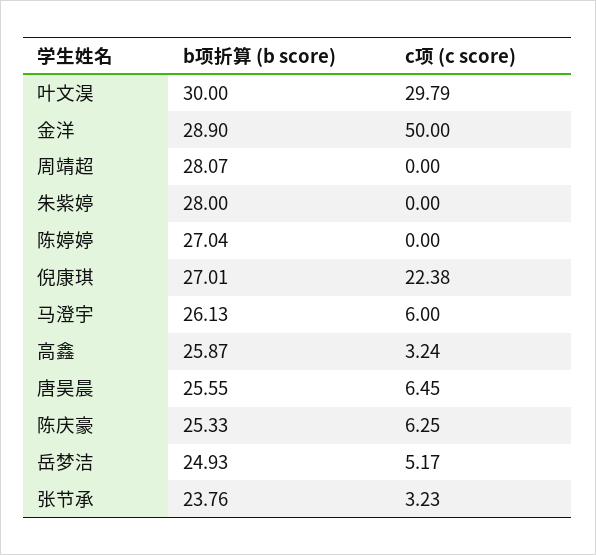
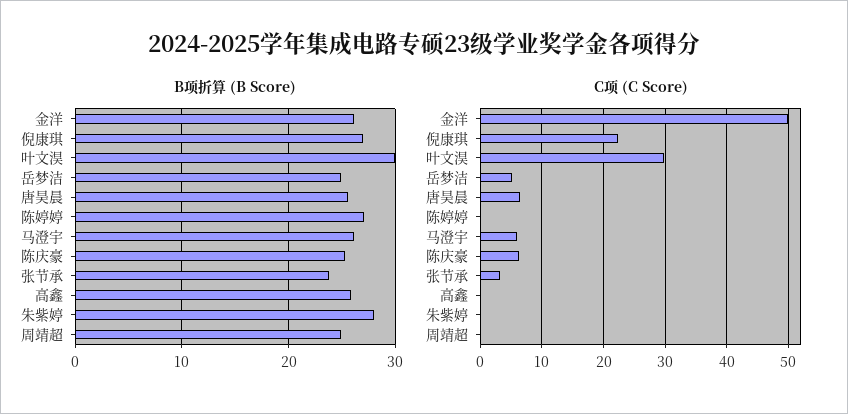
b项折算 (b score), 金洋: 28.9 -> 26
b项折算 (b score), 周靖超: 28.07 -> 25
c项 (c score), 高鑫: 3.24 -> 0

